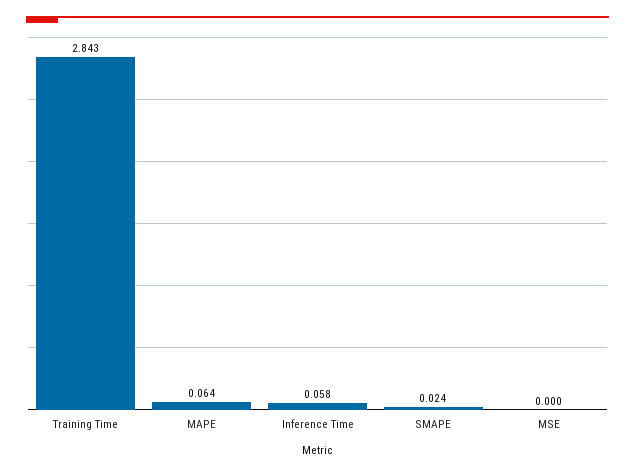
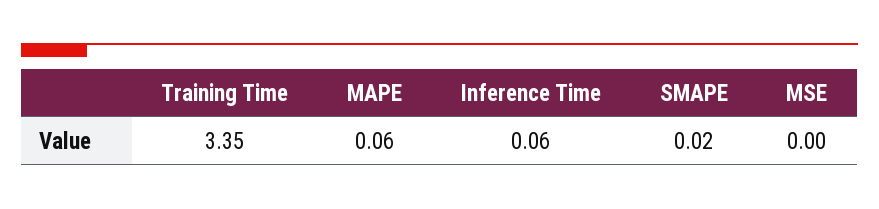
Training Time: 2.843 -> 3.35

